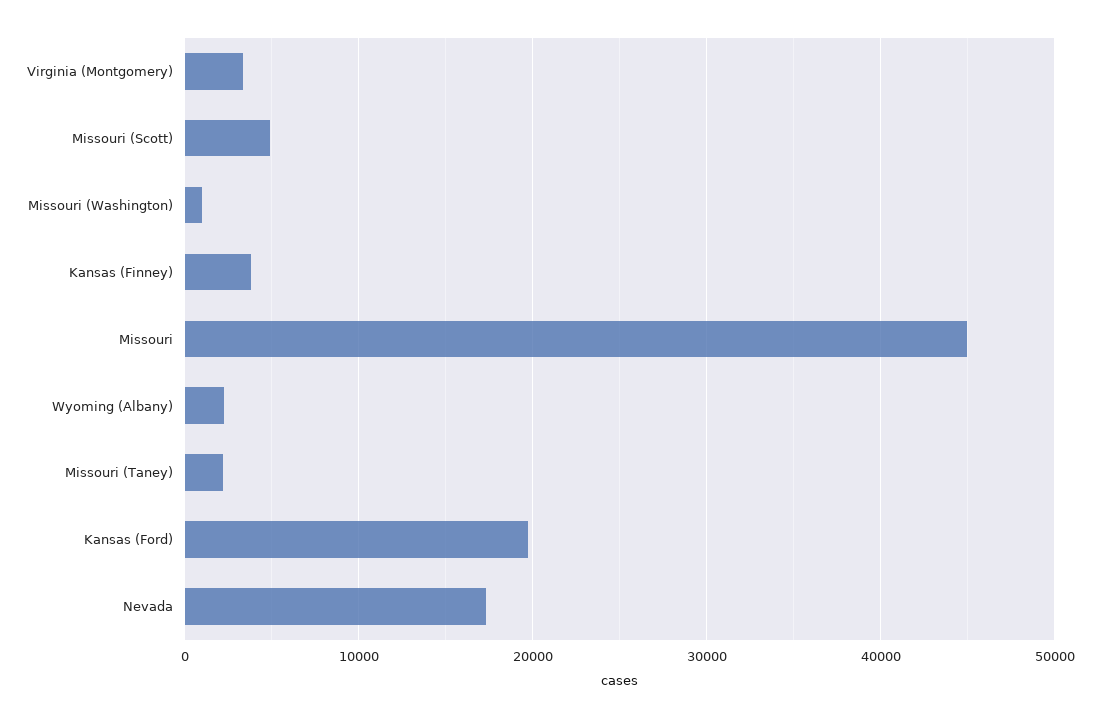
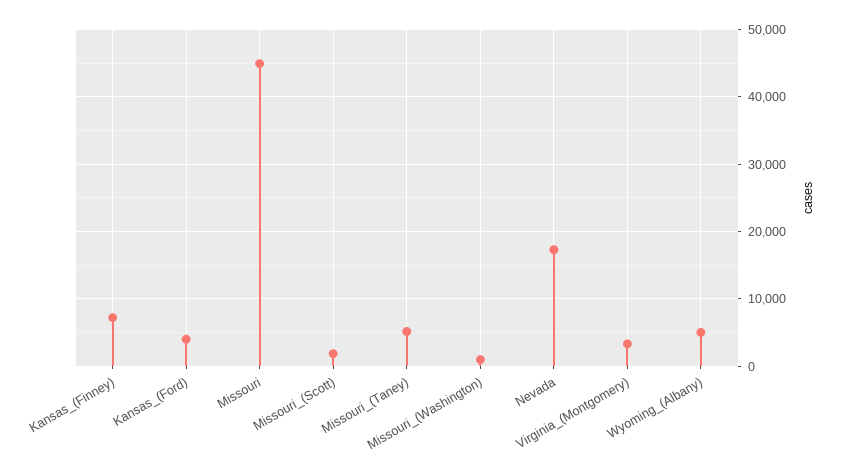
Missouri (Scott): 5000 -> 2000
Kansas (Finney): 4000 -> 7000
Wyoming (Albany): 2000 -> 5000
Missouri (Taney): 2000 -> 5000
Kansas (Ford): 20000 -> 4000

